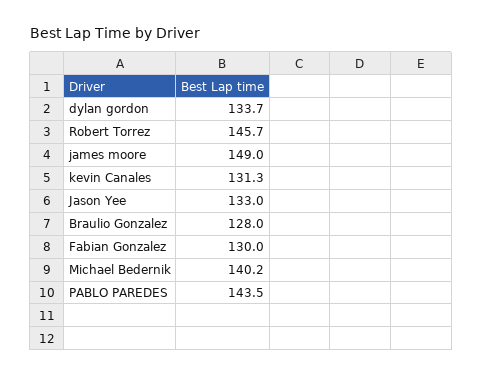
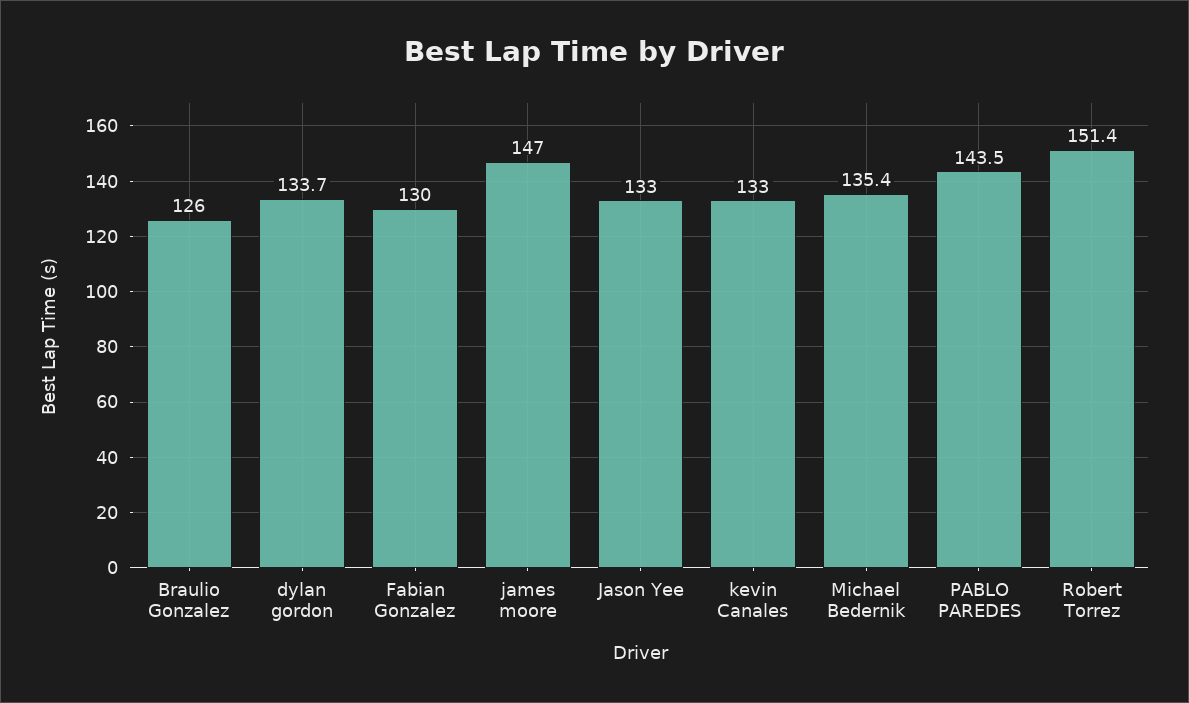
Robert Torrez: 145.7 -> 151.4
james moore: 149 -> 147
kevin Canales: 131.3 -> 133
Braulio Gonzalez: 128 -> 126
Michael Bedernik: 140.2 -> 135.4

